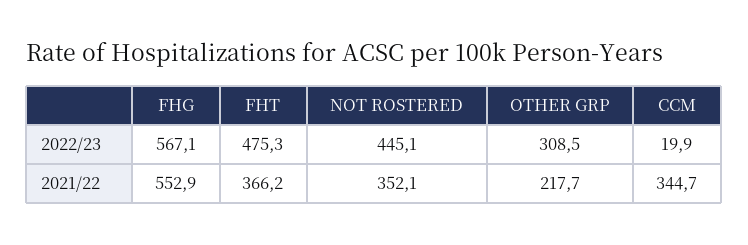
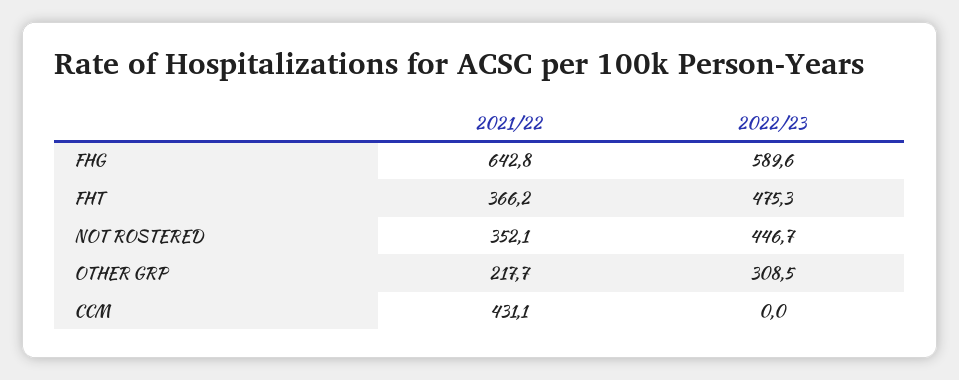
FHG, 2022/23: 567.1 -> 589.6
NOT ROSTERED, 2022/23: 445.1 -> 446.7
CCM, 2022/23: 19.9 -> 0
FHG, 2021/22: 552.9 -> 642.8
CCM, 2021/22: 344.7 -> 431.1

